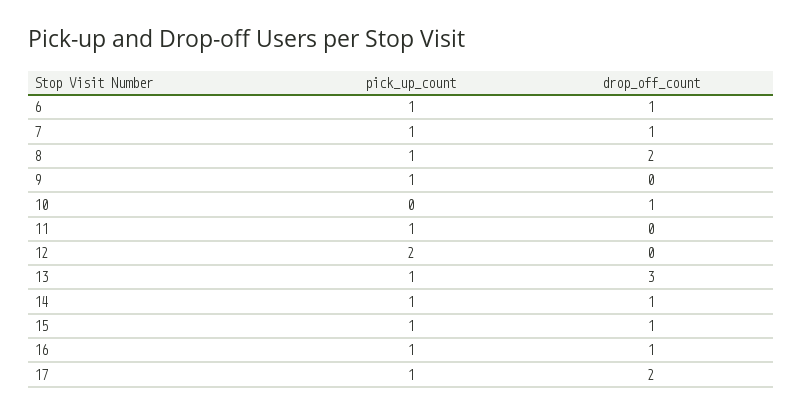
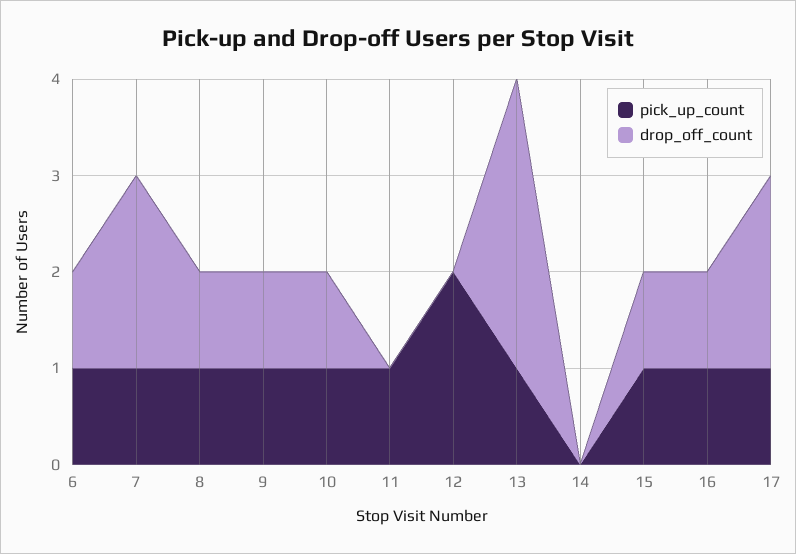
drop_off_count, 7: 1 -> 2
drop_off_count, 8: 2 -> 1
drop_off_count, 9: 0 -> 1
pick_up_count, 10: 0 -> 1
pick_up_count, 14: 1 -> 0
drop_off_count, 14: 1 -> 0

